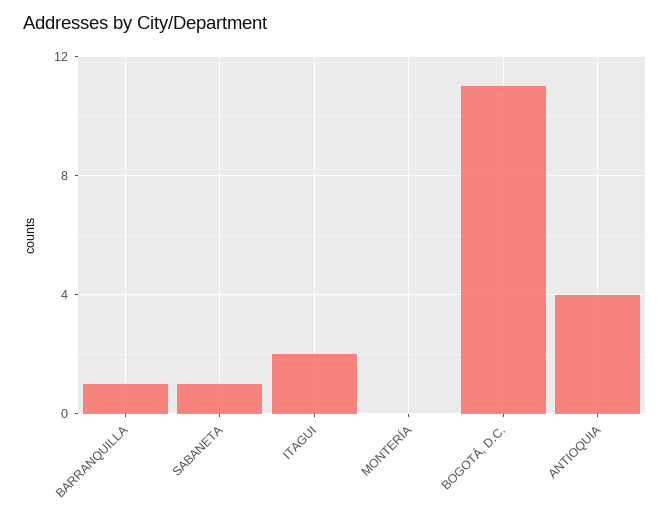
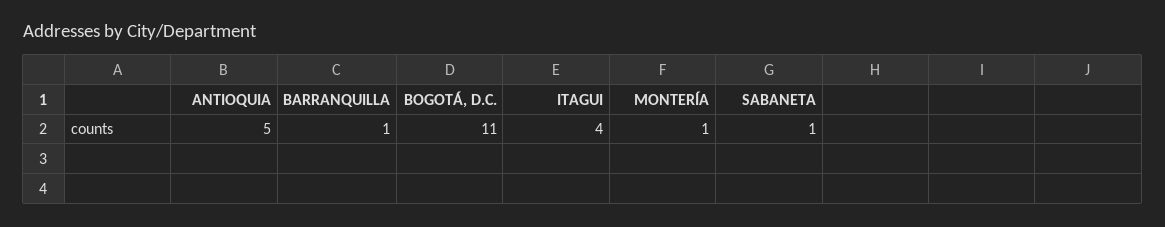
ITAGUI: 2 -> 4
MONTERÍA: 0 -> 1
ANTIOQUIA: 4 -> 5

